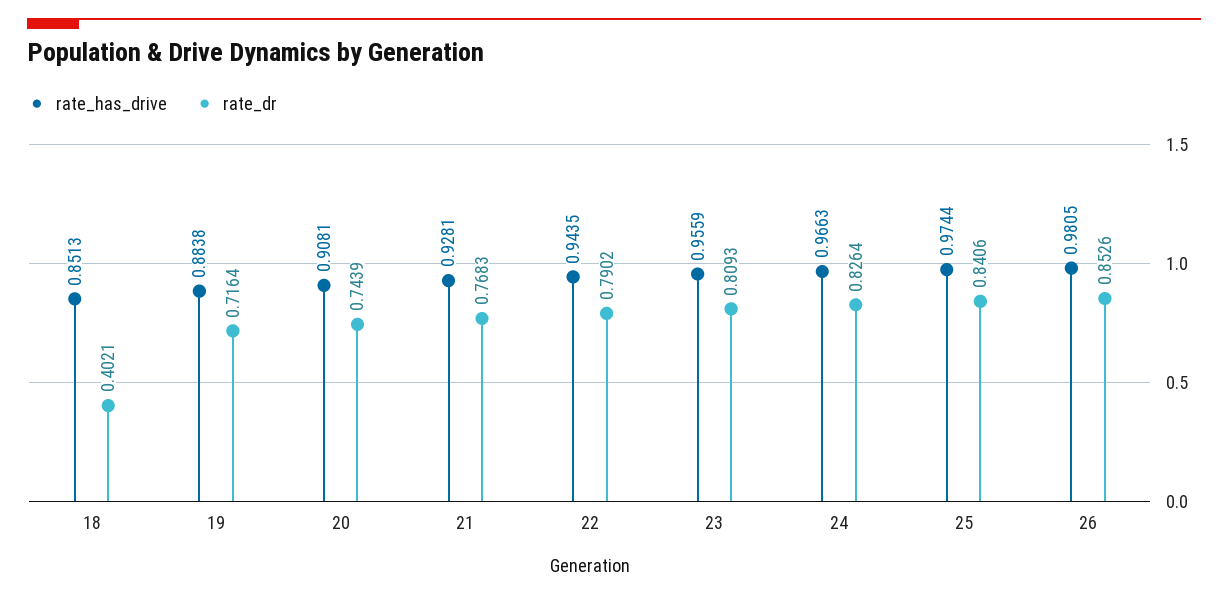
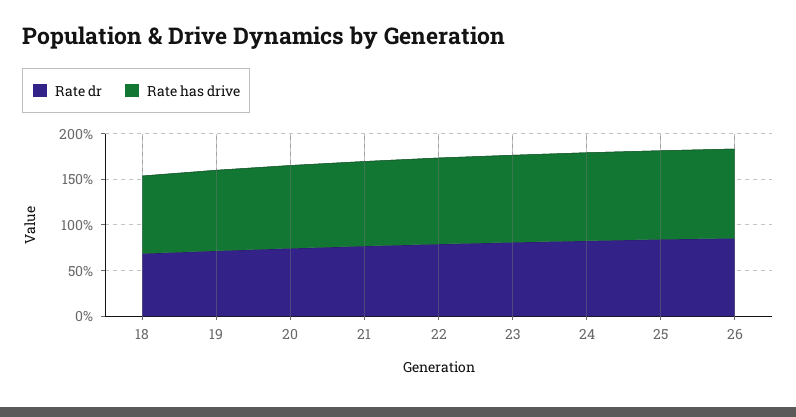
rate_dr, 18: 0.4021 -> 0.7

